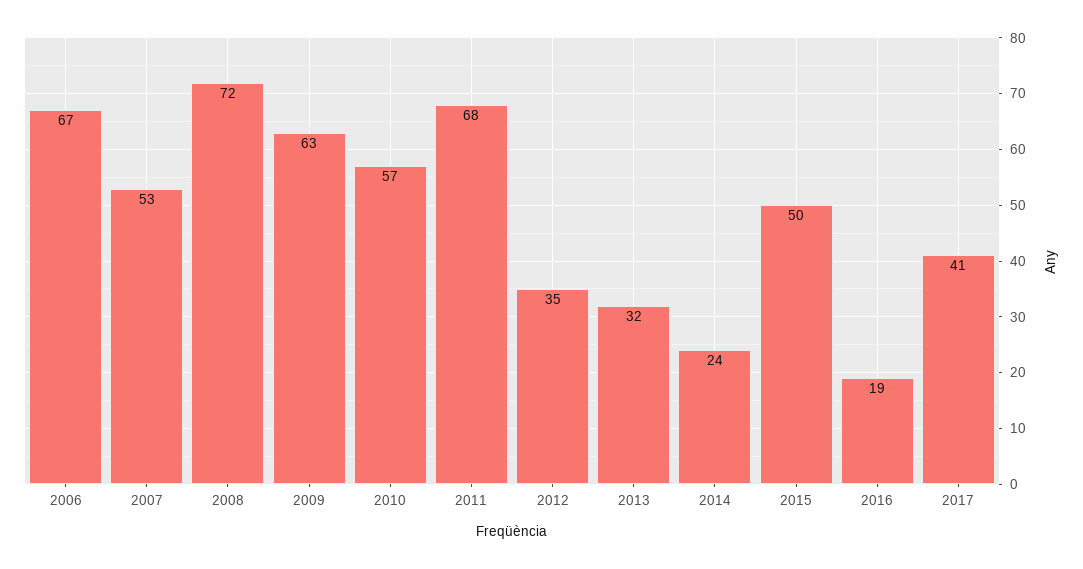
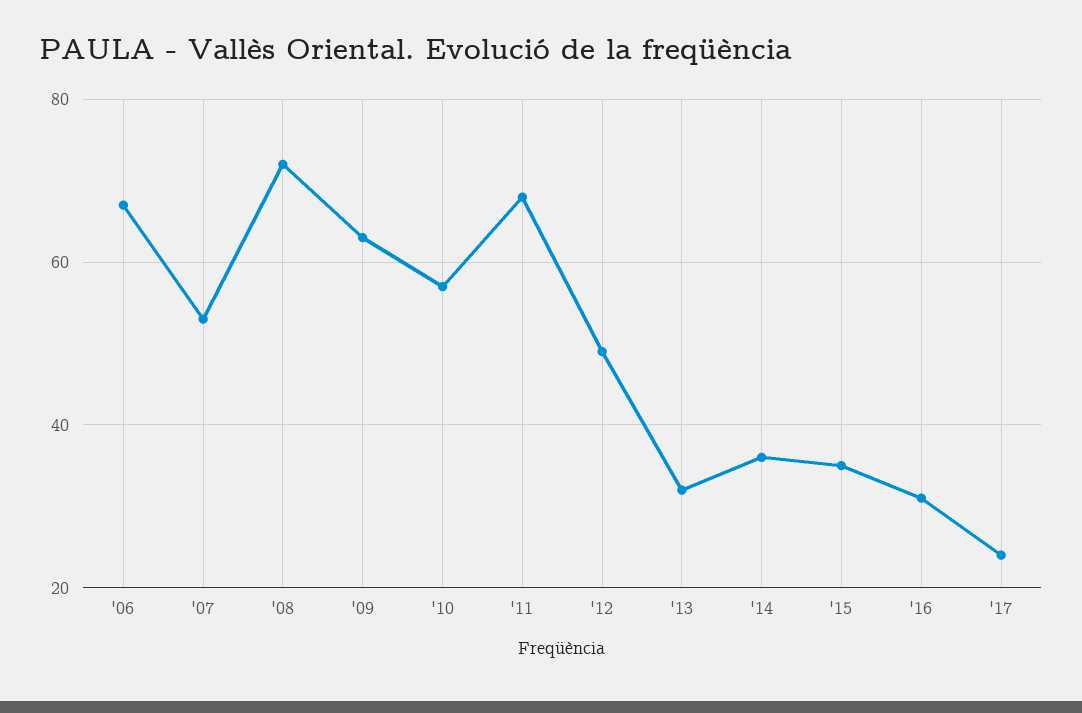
2012: 35 -> 50
2014: 24 -> 35
2015: 50 -> 35
2016: 19 -> 30
2017: 41 -> 25

